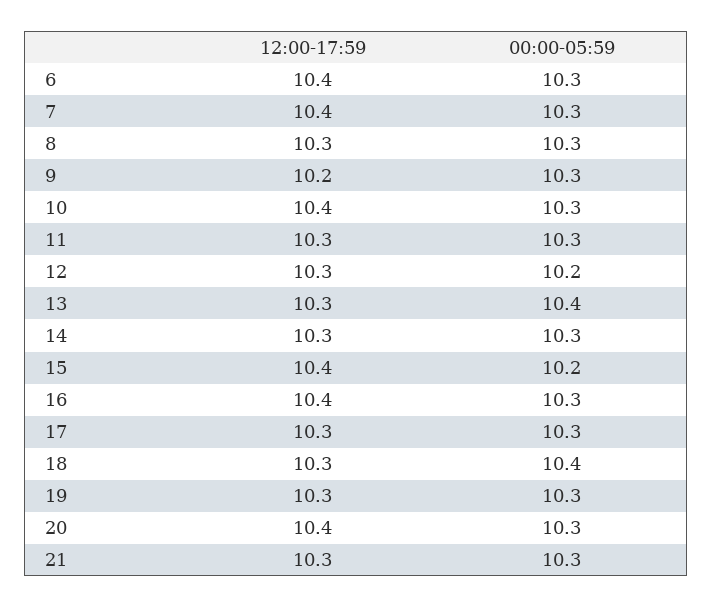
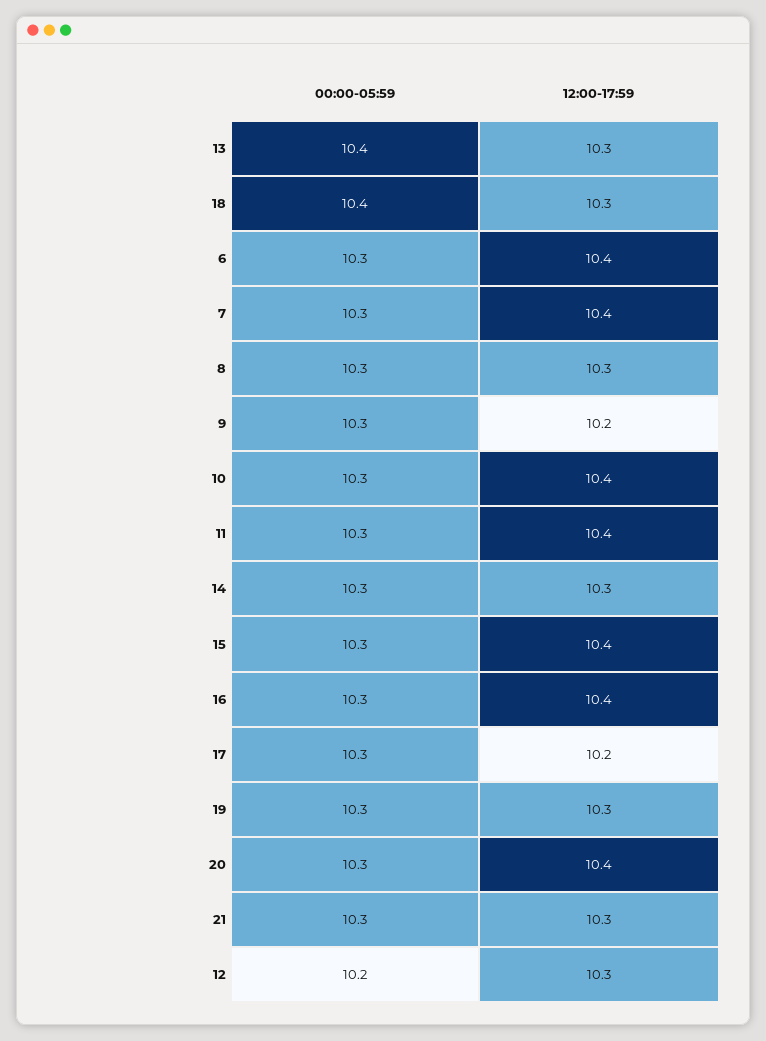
12:00-17:59, 11: 10.3 -> 10.4
00:00-05:59, 15: 10.2 -> 10.3
12:00-17:59, 17: 10.3 -> 10.2

